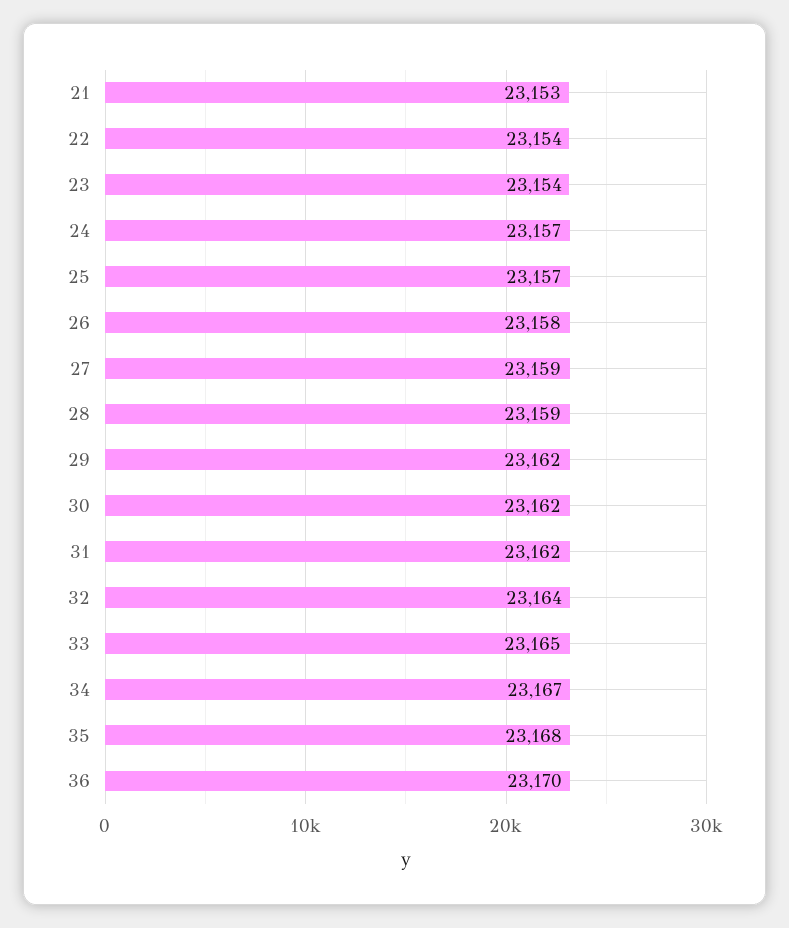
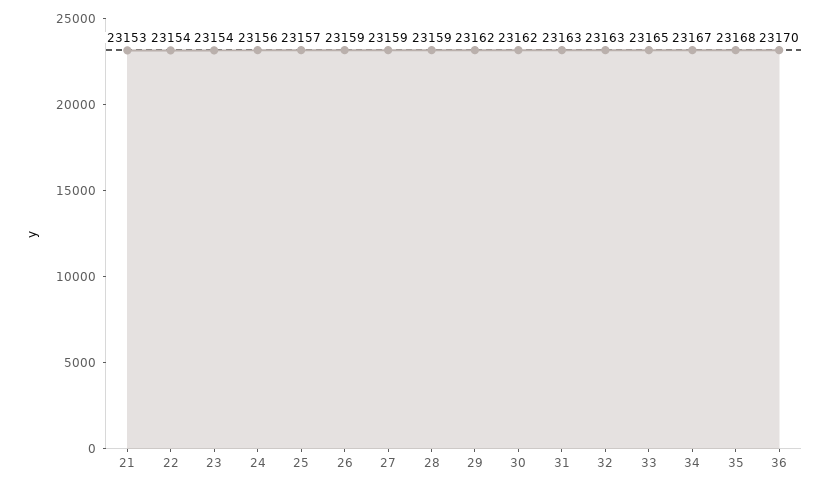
24: 23157 -> 23156
26: 23158 -> 23159
31: 23162 -> 23163
32: 23164 -> 23163

